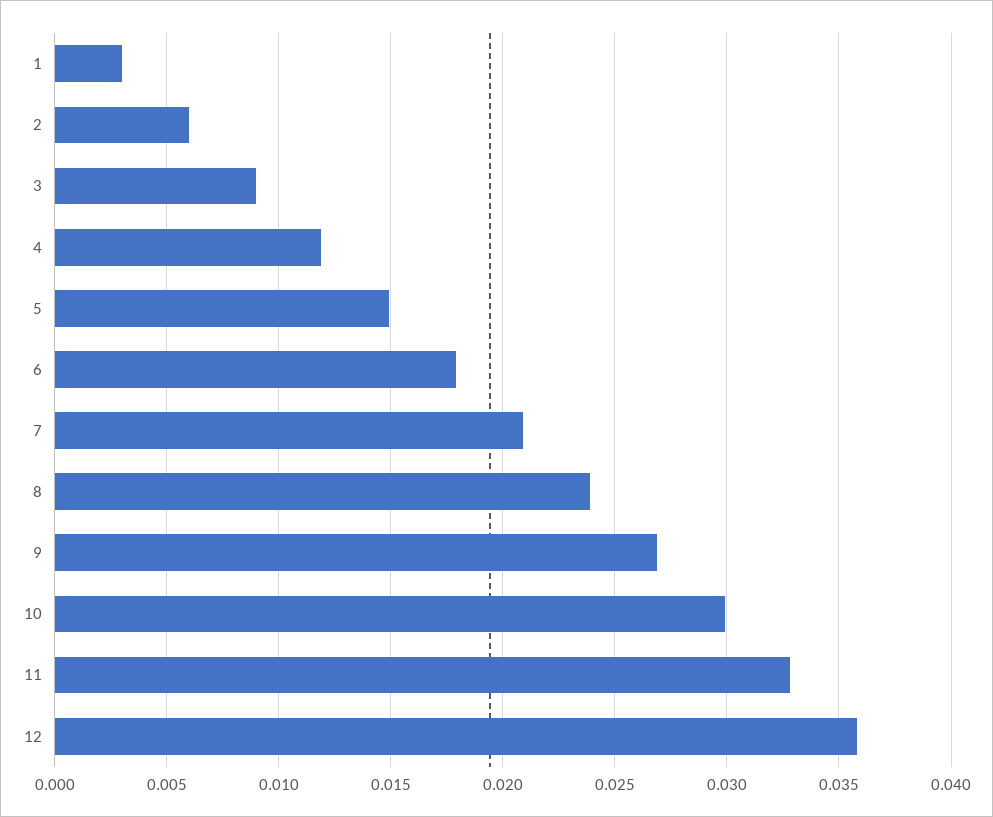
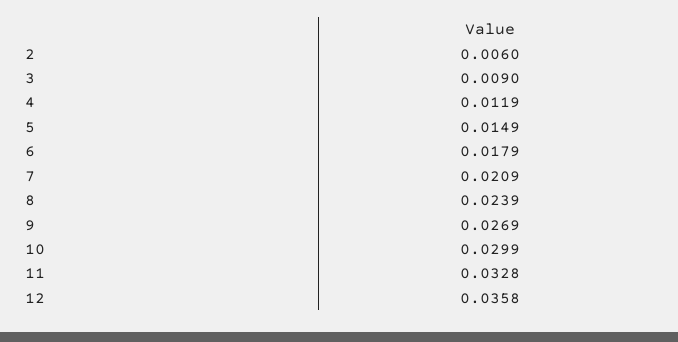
1: 0.003 -> none

